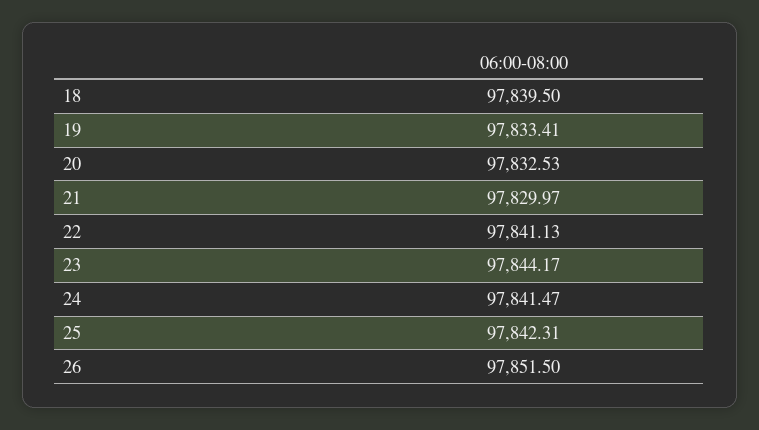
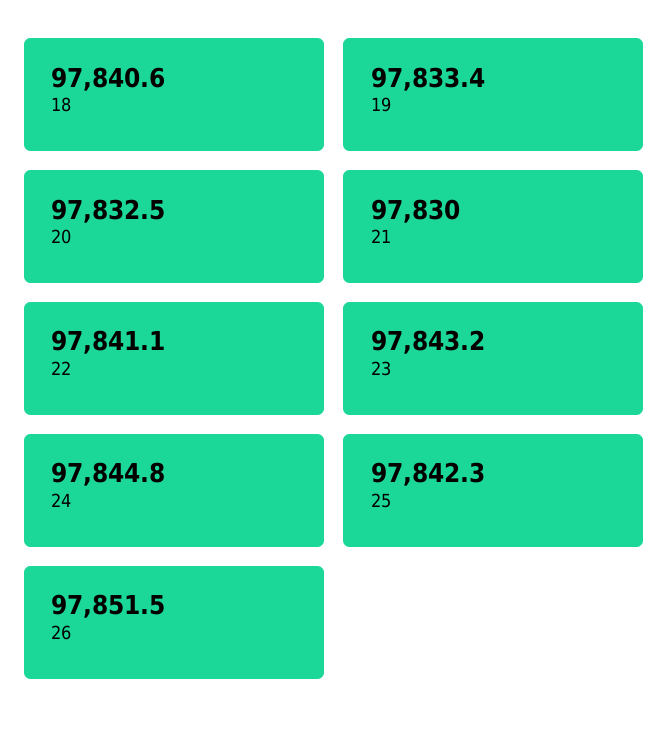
18: 97839.5 -> 97840.6
23: 97844.17 -> 97843.2
24: 97841.47 -> 97844.8

